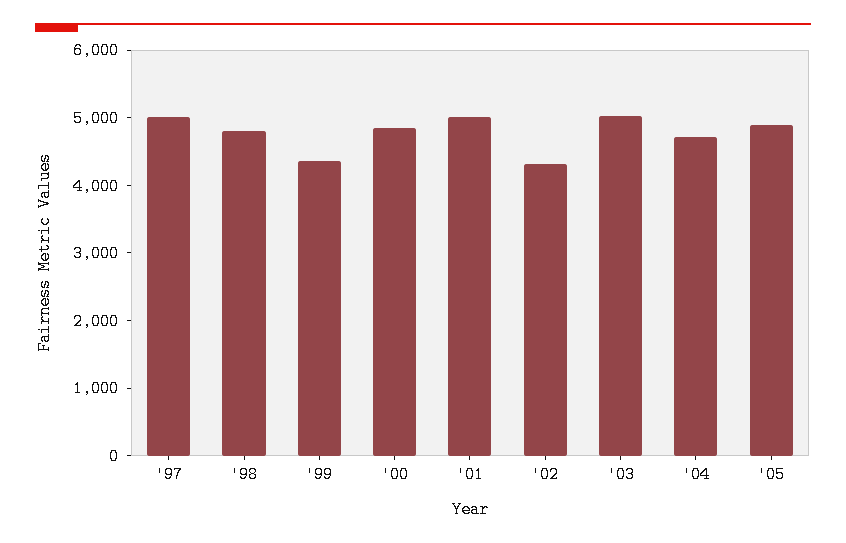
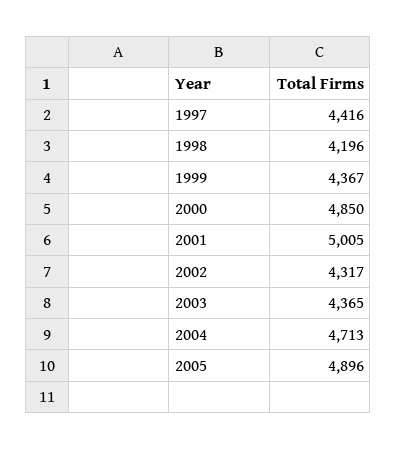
'97: 5000 -> 4416
'98: 4800 -> 4196
'03: 5000 -> 4365

